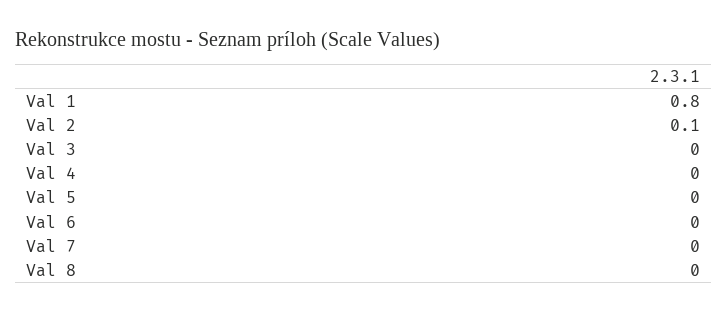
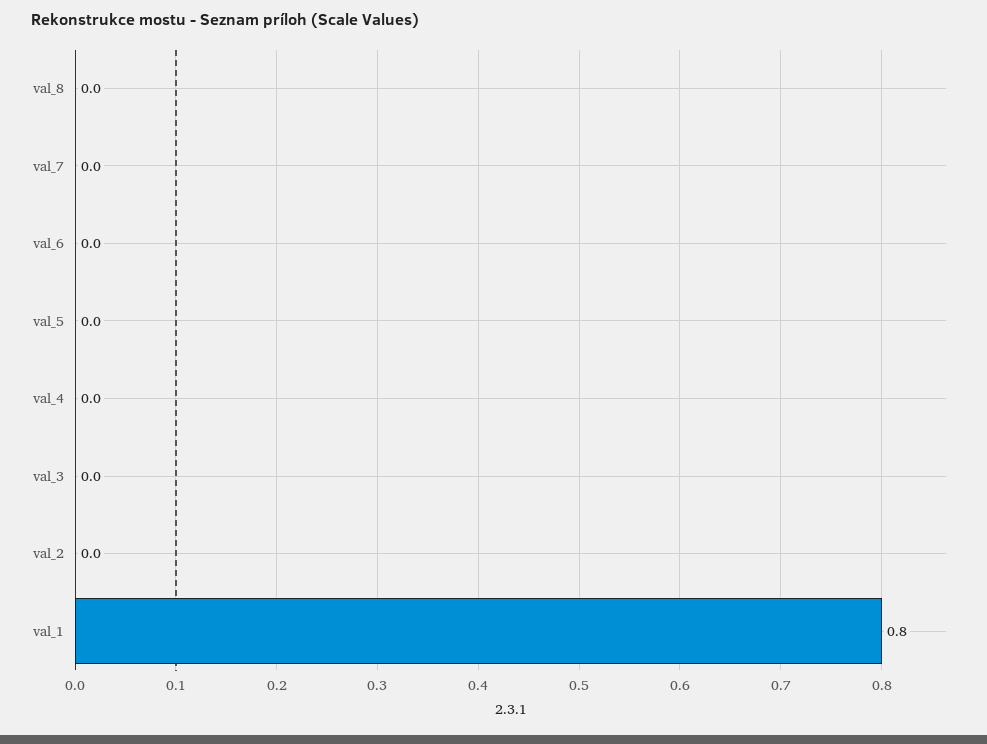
Val 2: 0.1 -> 0

